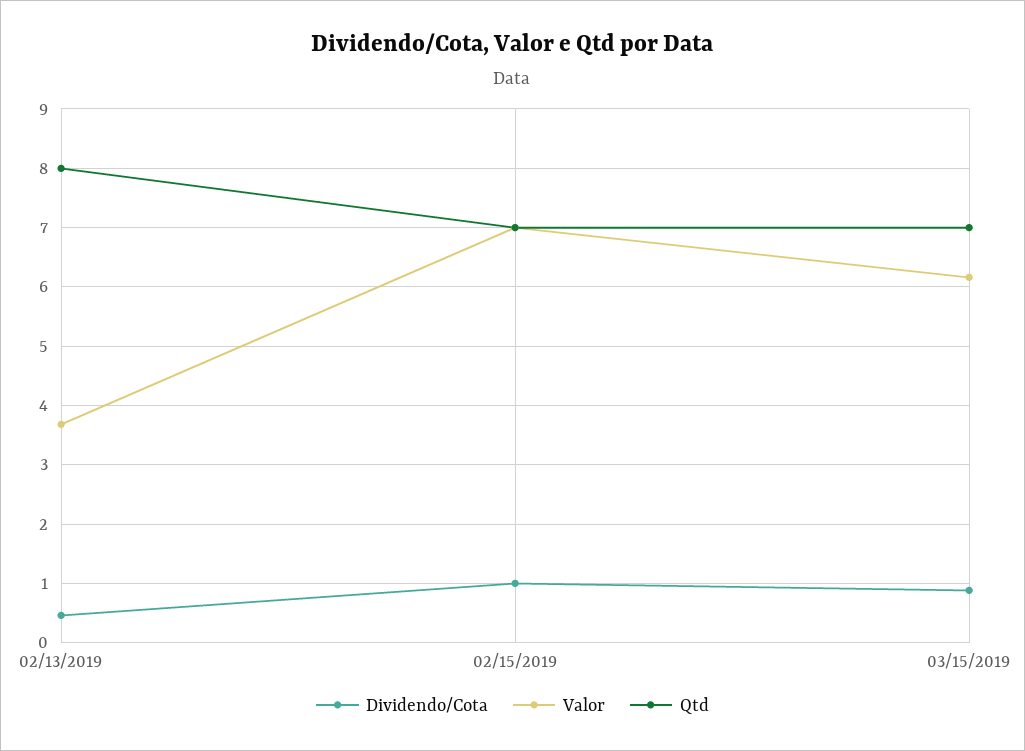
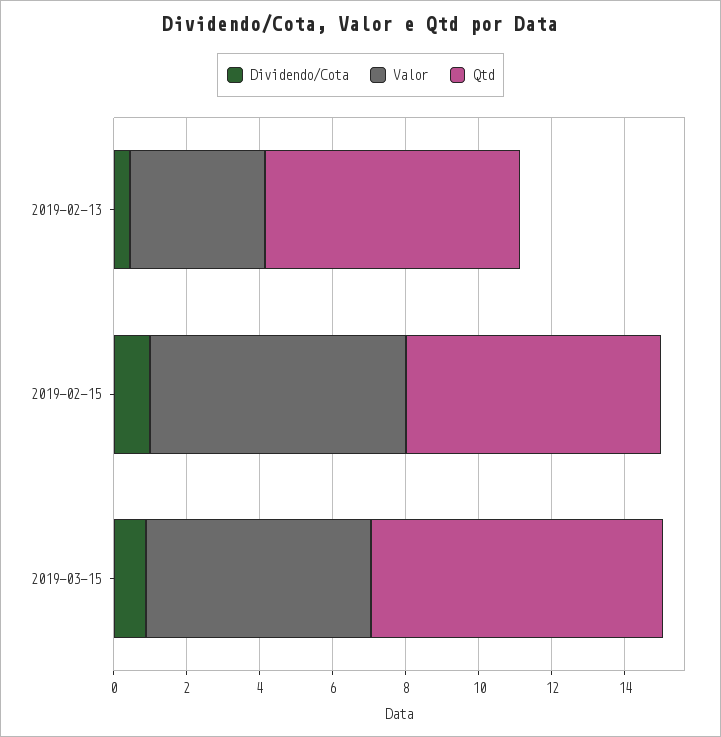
Qtd, 02/13/2019: 8 -> 7
Qtd, 03/15/2019: 7 -> 8

